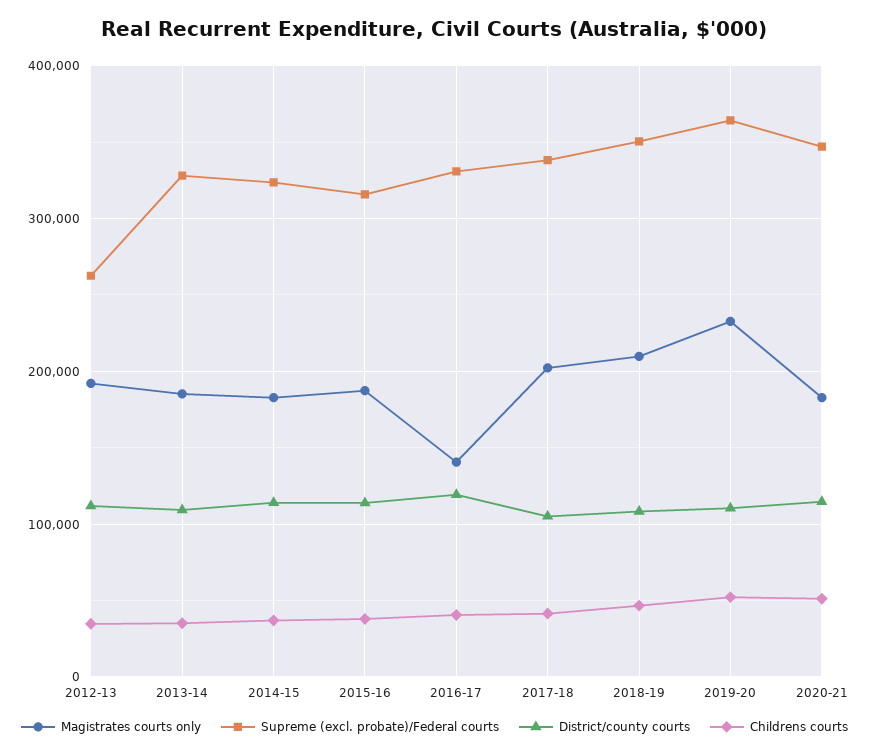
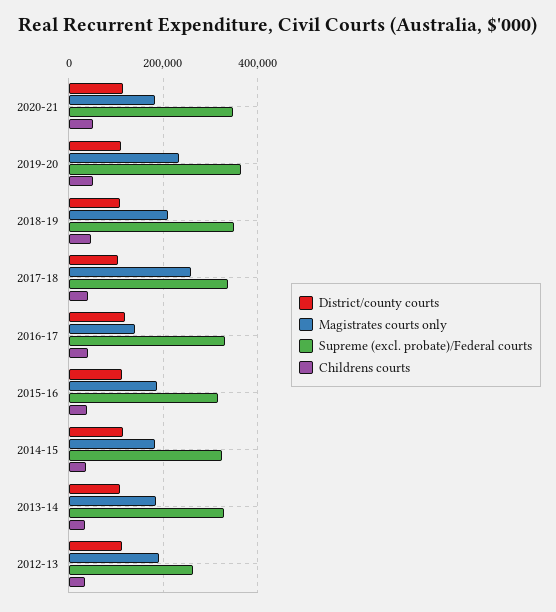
Magistrates courts only, 2017-18: 200000 -> 260000

